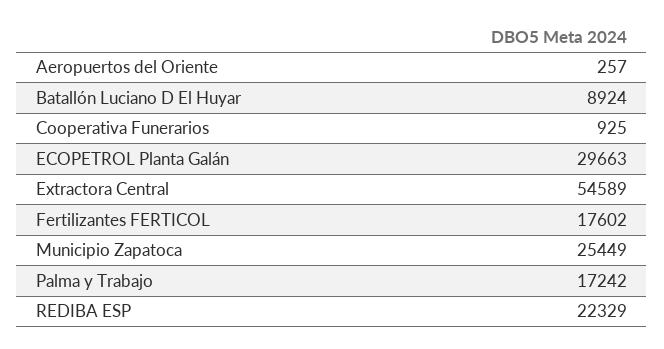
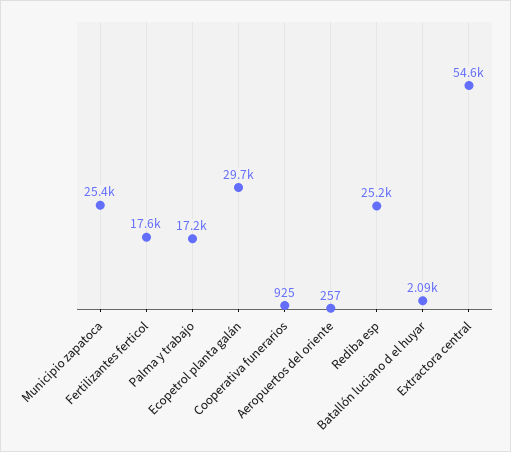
Batallón Luciano D El Huyar: 8924 -> 2090
REDIBA ESP: 22329 -> 25200

